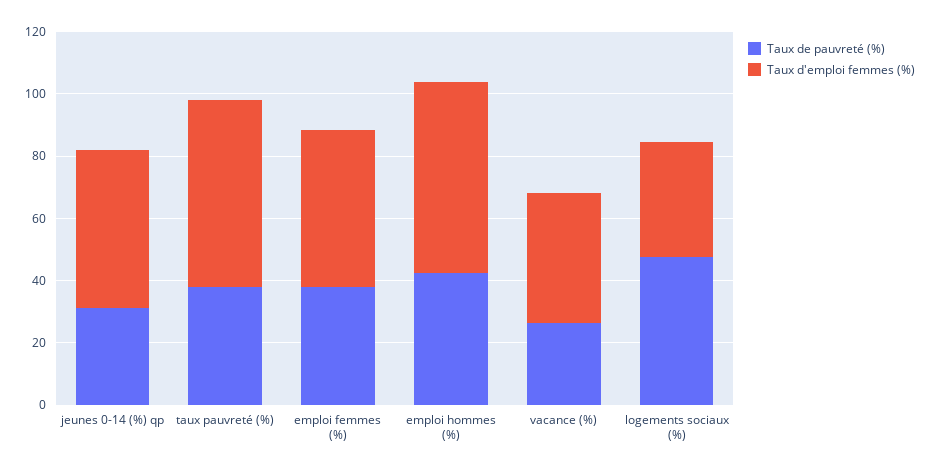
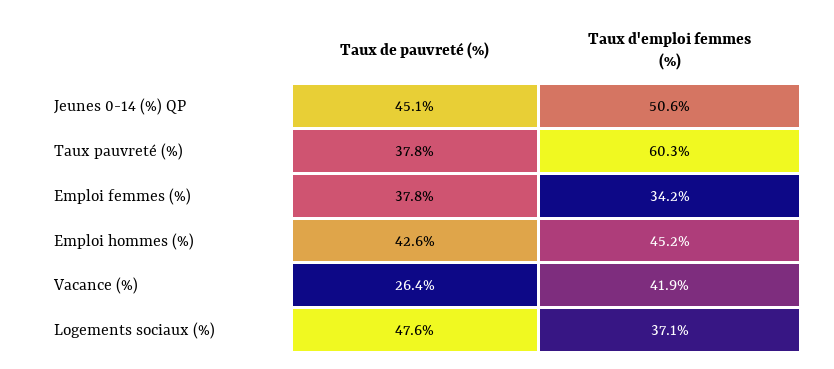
Taux de pauvreté (%), jeunes 0-14 (%) qp: 30 -> 45.1
Taux d'emploi femmes (%), emploi femmes (%): 50 -> 34.2
Taux d'emploi femmes (%), emploi hommes (%): 60 -> 45.2

